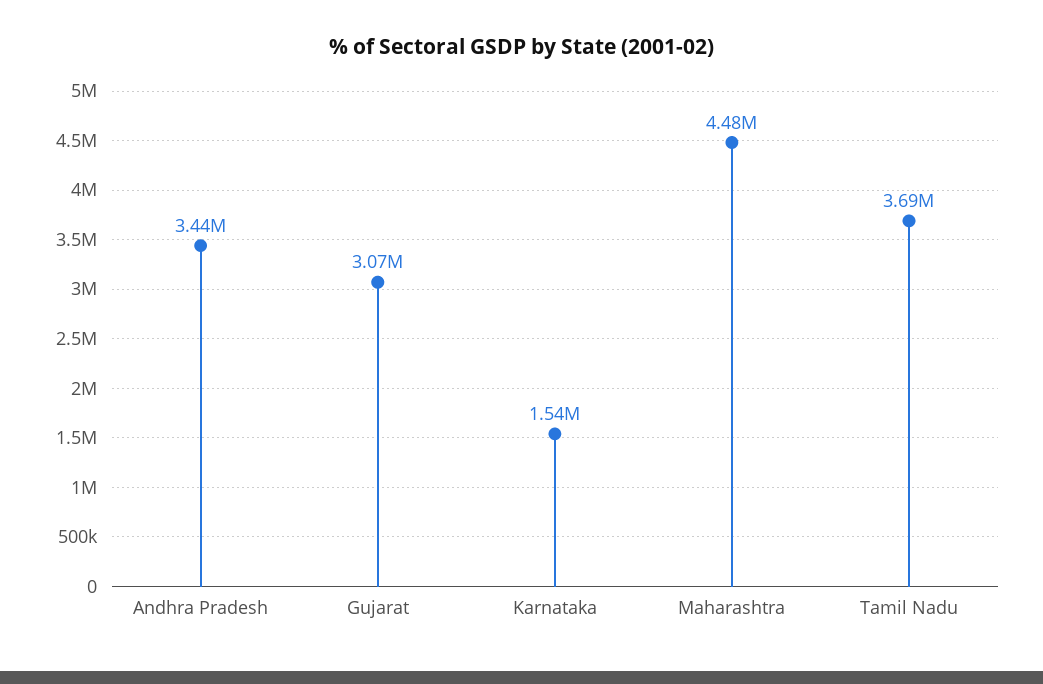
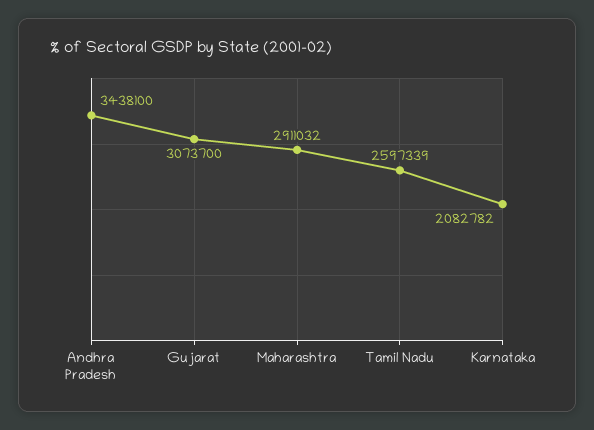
Karnataka: 1540000 -> 2082782
Maharashtra: 4480000 -> 2911032
Tamil Nadu: 3690000 -> 2597339

